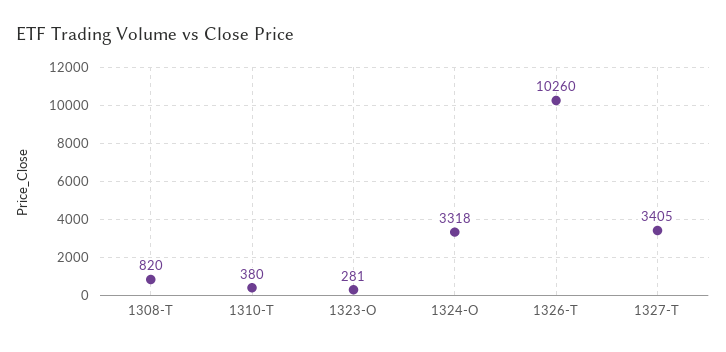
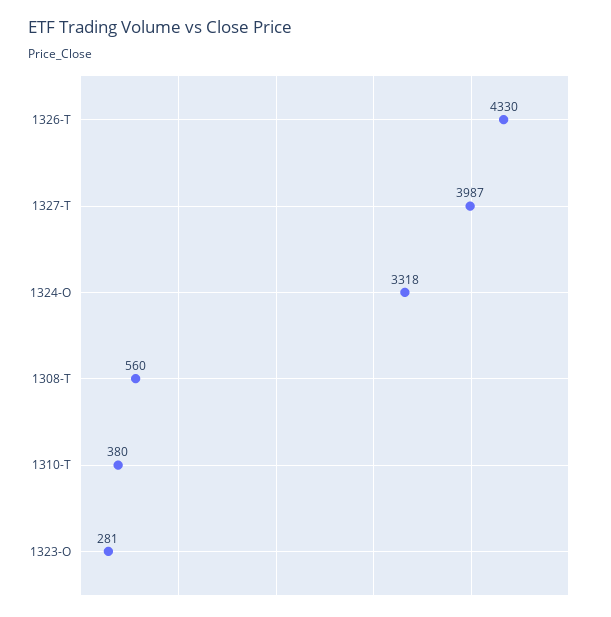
1308-T: 820 -> 560
1326-T: 10260 -> 4330
1327-T: 3405 -> 3987

